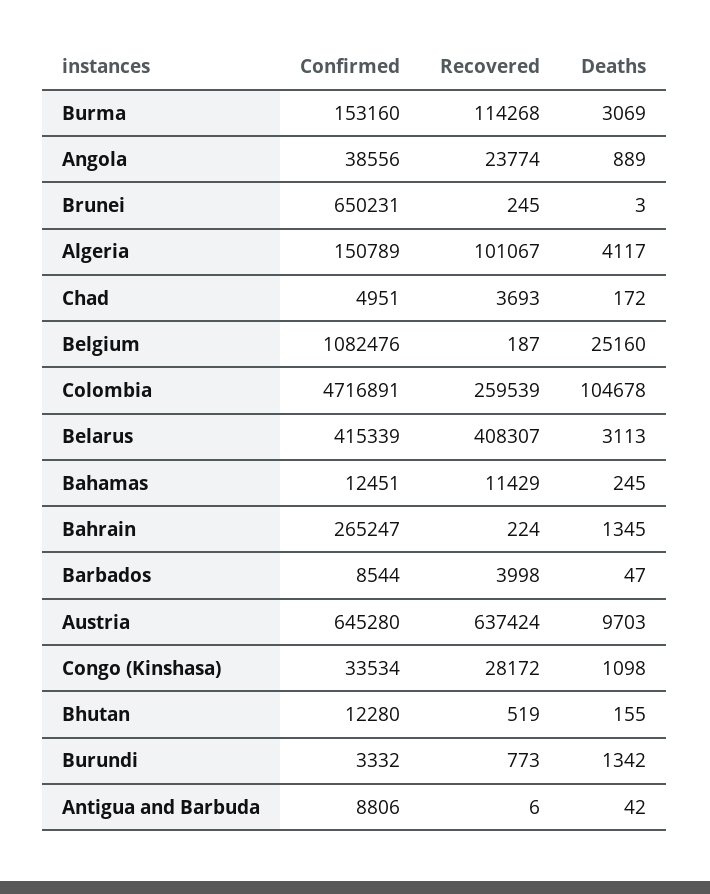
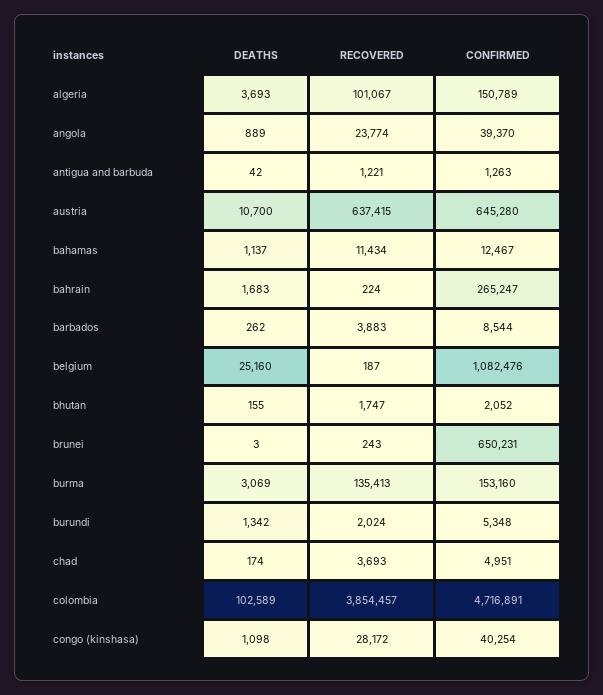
Recovered, Burma: 114268 -> 135413
Confirmed, Angola: 38556 -> 39370
Recovered, Brunei: 245 -> 243
Deaths, Algeria: 4117 -> 3693
Deaths, Chad: 172 -> 174
Recovered, Colombia: 259539 -> 3854457
Deaths, Colombia: 104678 -> 102589
Confirmed, Belarus: 415339 -> none
Recovered, Belarus: 408307 -> none
Deaths, Belarus: 3113 -> none
Confirmed, Bahamas: 12451 -> 12467
Recovered, Bahamas: 11429 -> 11434
Deaths, Bahamas: 245 -> 1137
Deaths, Bahrain: 1345 -> 1683
Recovered, Barbados: 3998 -> 3883
Deaths, Barbados: 47 -> 262
Recovered, Austria: 637424 -> 637415
Deaths, Austria: 9703 -> 10700
Confirmed, Congo (Kinshasa): 33534 -> 40254
Confirmed, Bhutan: 12280 -> 2052
Recovered, Bhutan: 519 -> 1747
Confirmed, Burundi: 3332 -> 5348
Recovered, Burundi: 773 -> 2024
Confirmed, Antigua and Barbuda: 8806 -> 1263
Recovered, Antigua and Barbuda: 6 -> 1221

